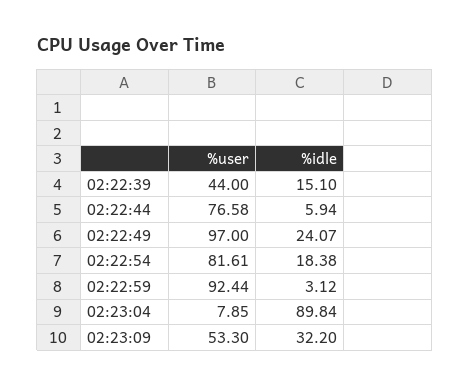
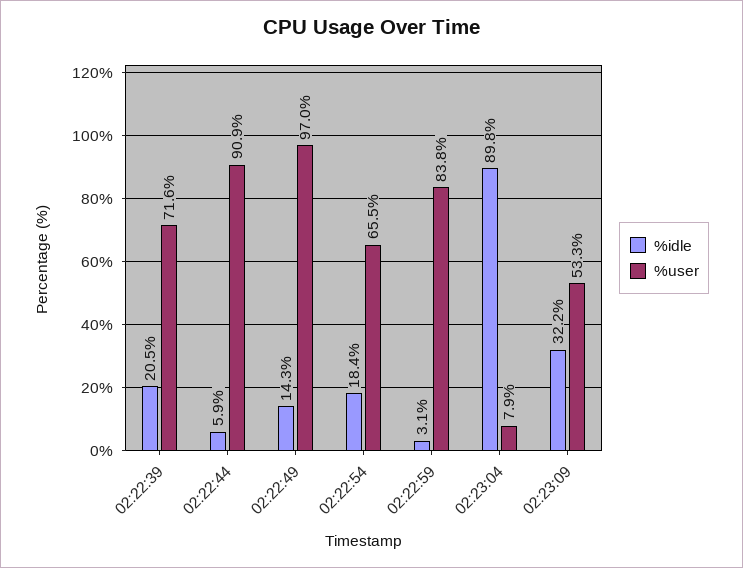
%user, 02:22:39: 44 -> 71.6
%idle, 02:22:39: 15.1 -> 20.5
%user, 02:22:44: 76.58 -> 90.9
%idle, 02:22:49: 24.07 -> 14.3
%user, 02:22:54: 81.61 -> 65.5
%user, 02:22:59: 92.44 -> 83.8

